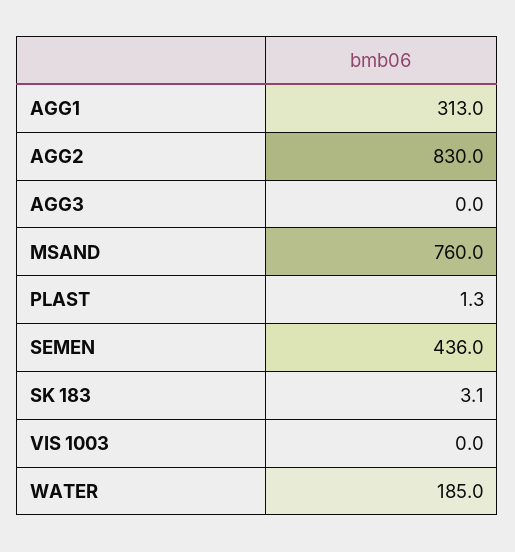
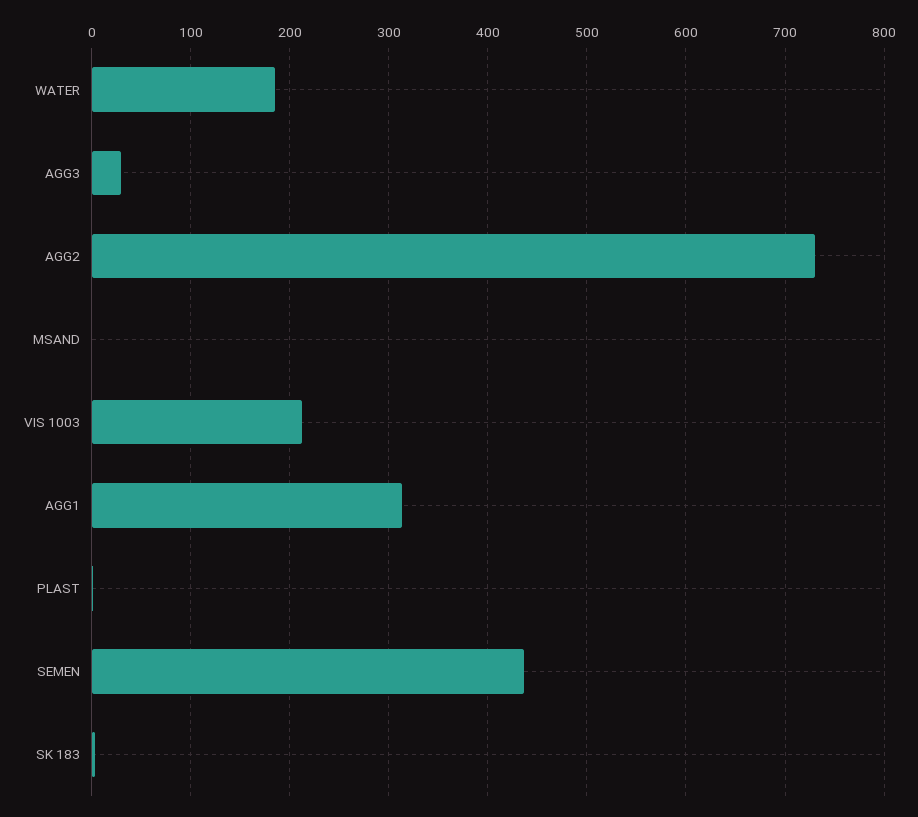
AGG2: 830 -> 730
AGG3: 0 -> 30
MSAND: 760 -> 0
VIS 1003: 0 -> 210

